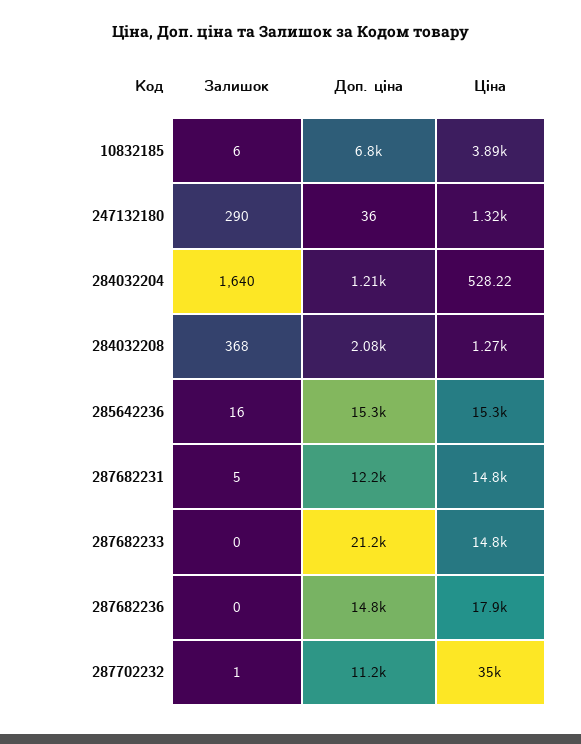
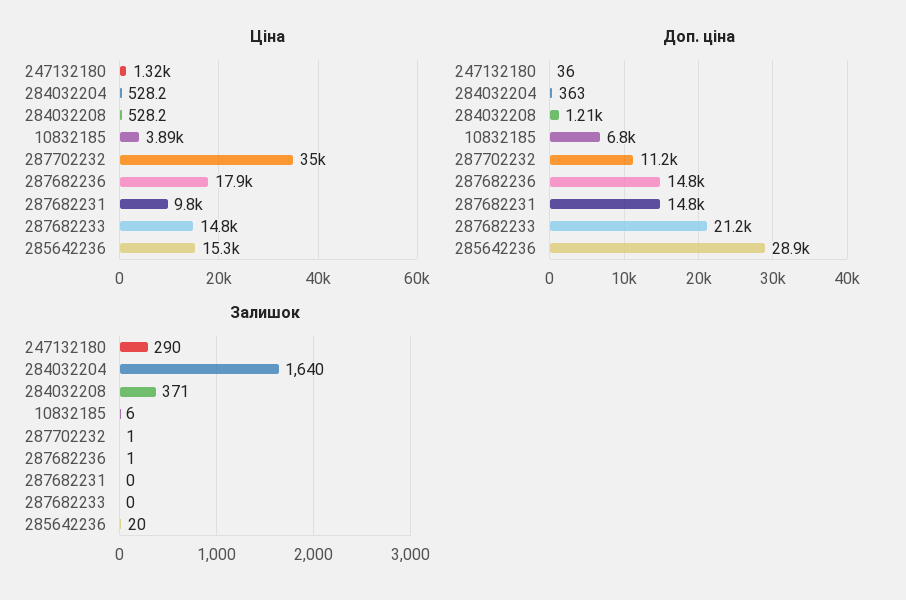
Доп. ціна, 284032204: 1210 -> 363
Залишок, 284032208: 368 -> 371
Доп. ціна, 284032208: 2080 -> 1210
Ціна, 284032208: 1270 -> 528.2
Залишок, 285642236: 16 -> 20
Доп. ціна, 285642236: 15300 -> 28900
Залишок, 287682231: 5 -> 0
Доп. ціна, 287682231: 12200 -> 14800
Ціна, 287682231: 14800 -> 9800
Залишок, 287682236: 0 -> 1

